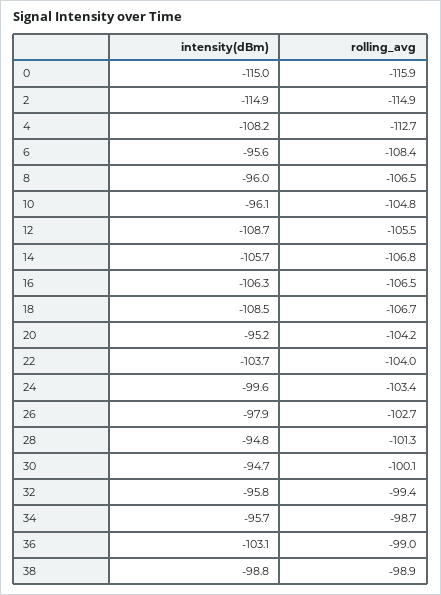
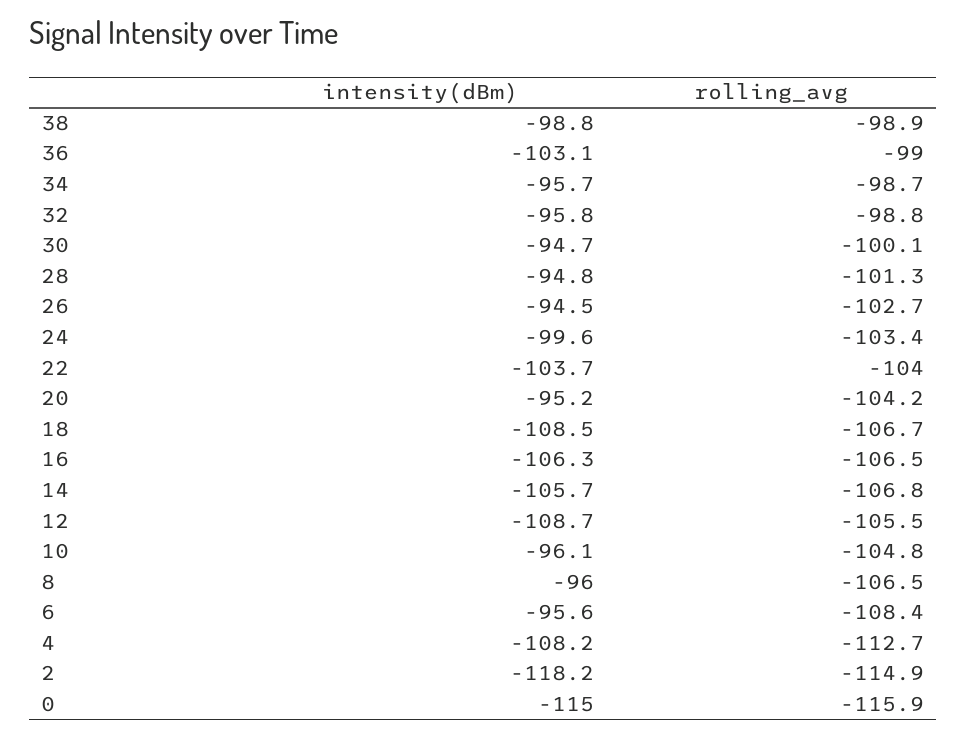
intensity(dBm), 2: -114.9 -> -118.2
intensity(dBm), 26: -97.9 -> -94.5
rolling_avg, 32: -99.4 -> -98.8

